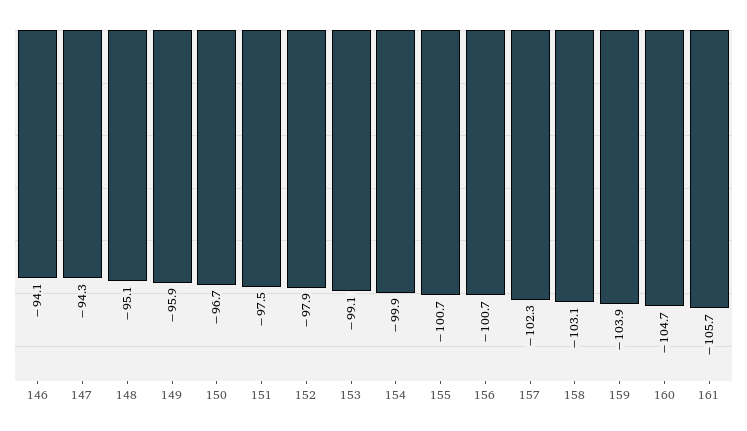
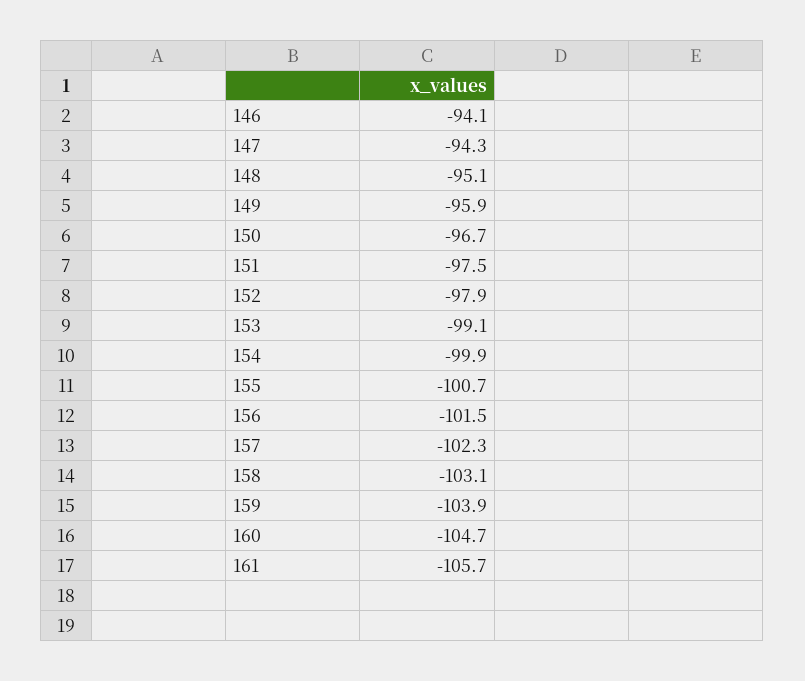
156: -100.7 -> -101.5

